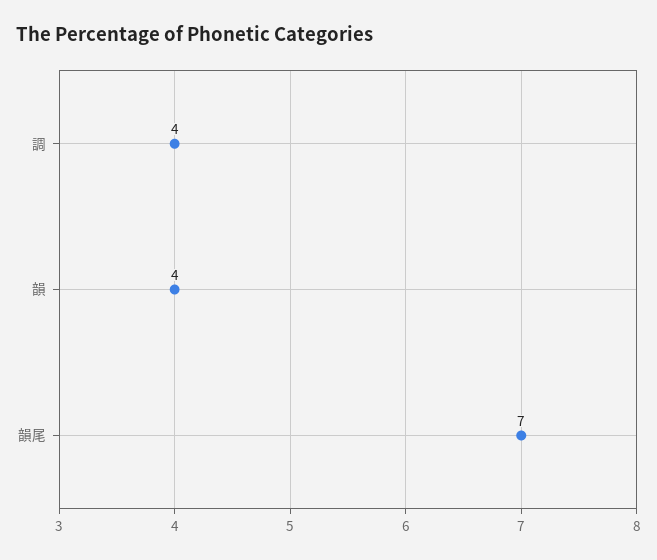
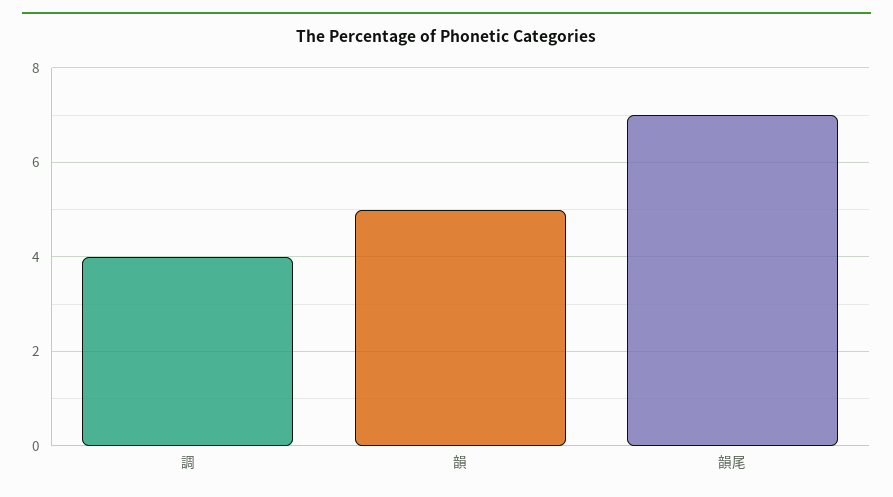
韻: 4 -> 5

